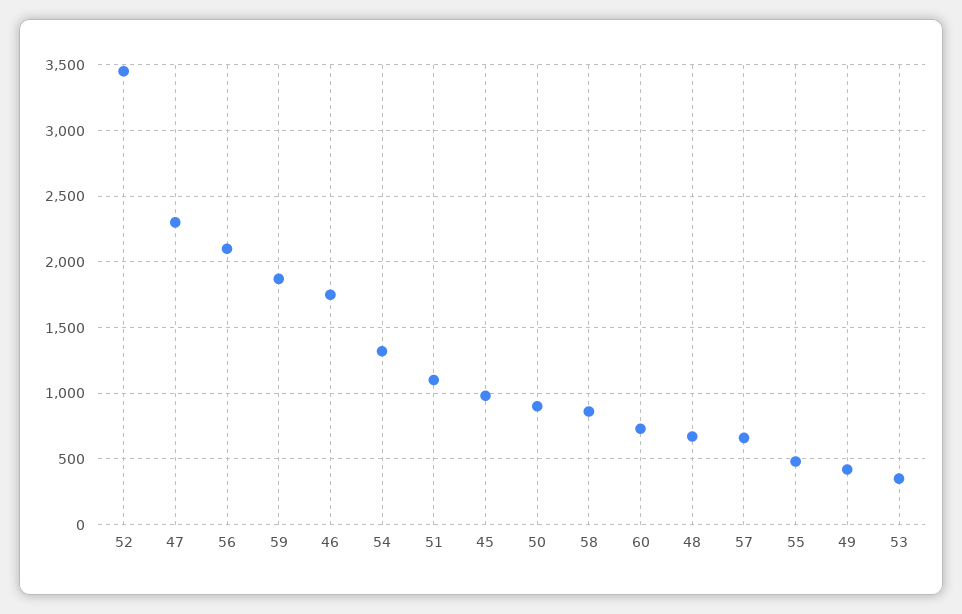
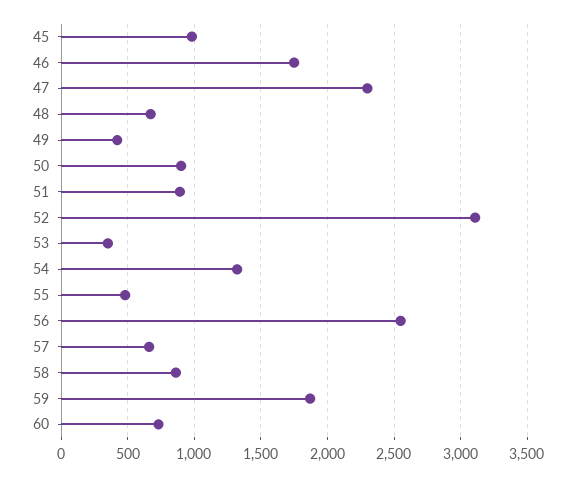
52: 3450 -> 3100
56: 2100 -> 2550
51: 1100 -> 900

